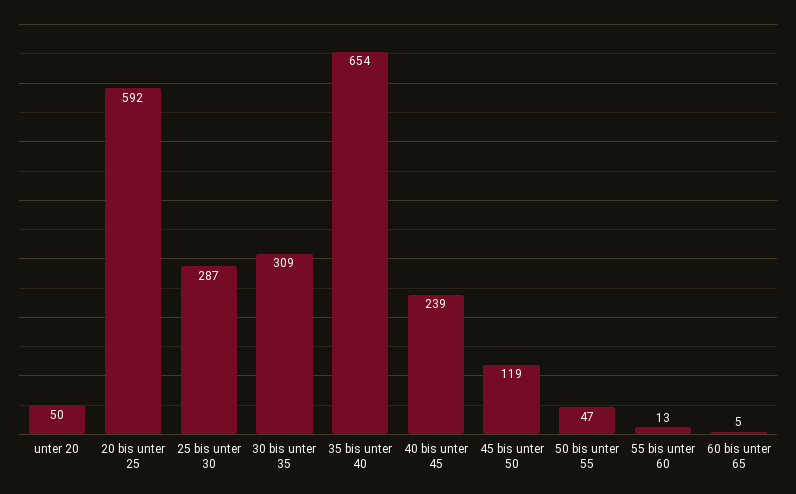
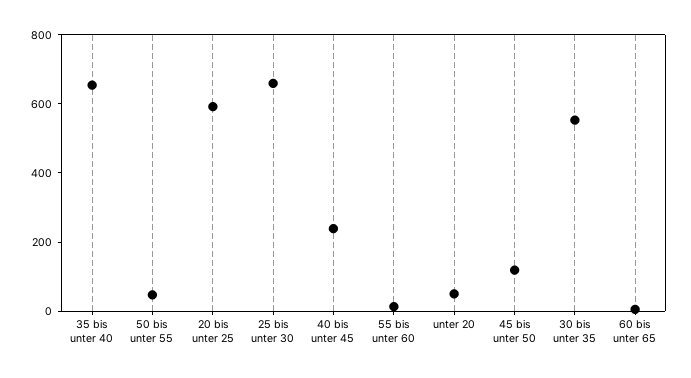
25 bis unter 30: 287 -> 650
30 bis unter 35: 309 -> 550

